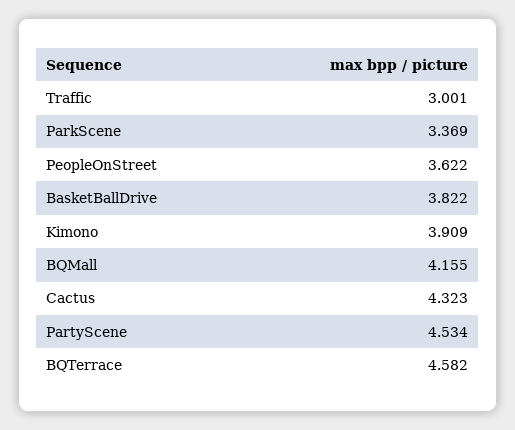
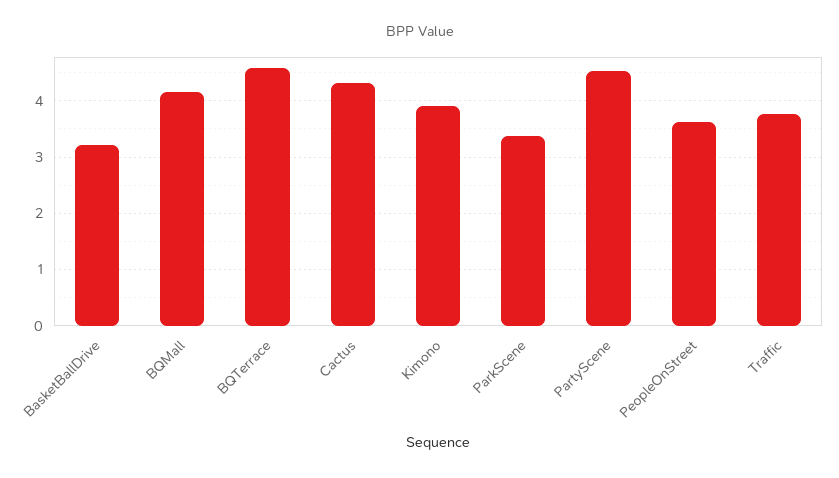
Traffic: 3.001 -> 3.8
BasketBallDrive: 3.822 -> 3.2

